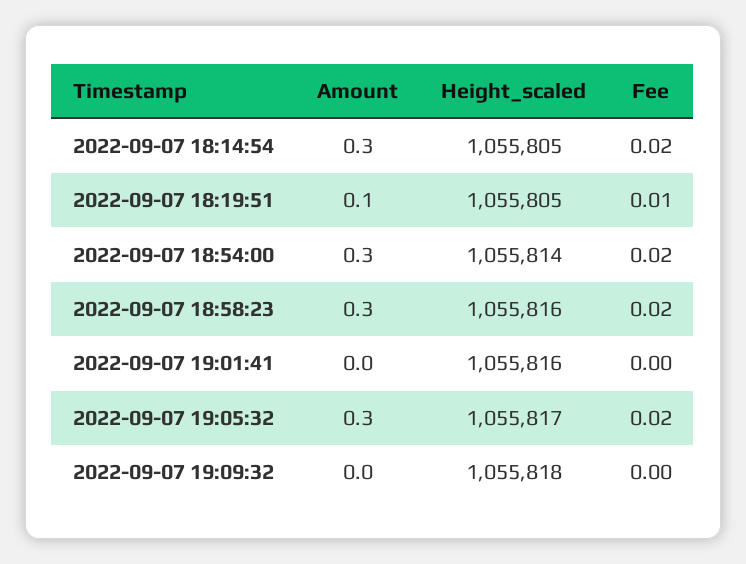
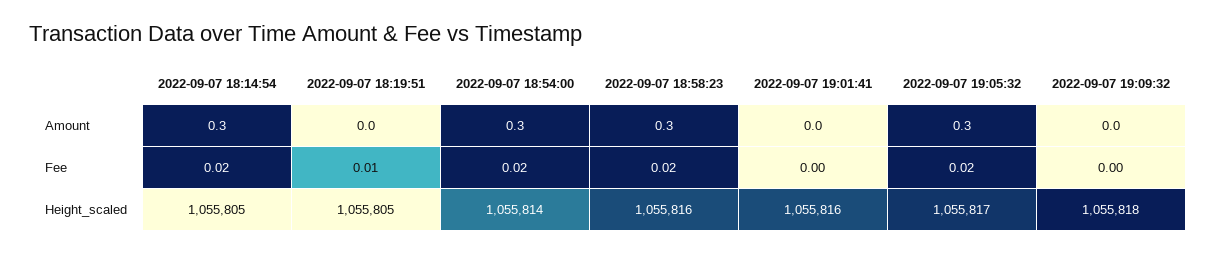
Amount, 2022-09-07 18:19:51: 0.1 -> 0

